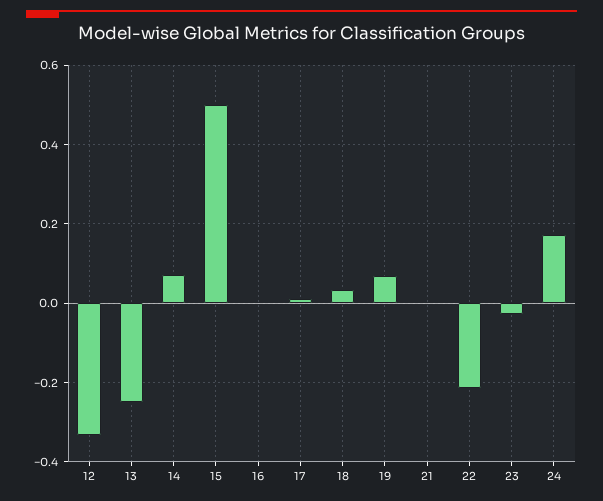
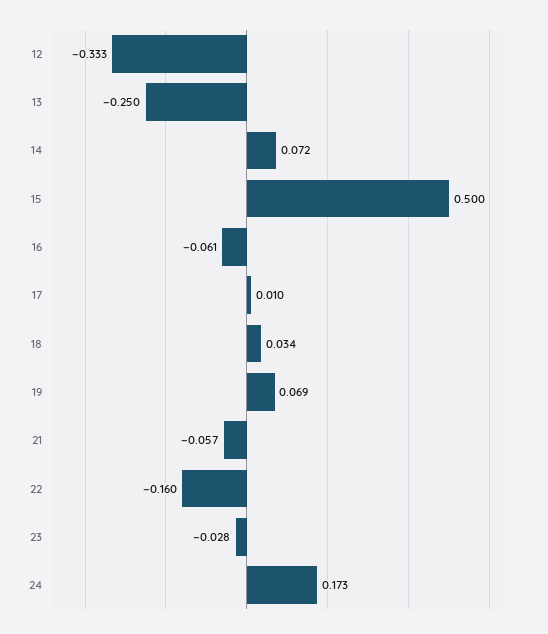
16: 0 -> -0.061
21: 0 -> -0.057
22: -0.22 -> -0.16

